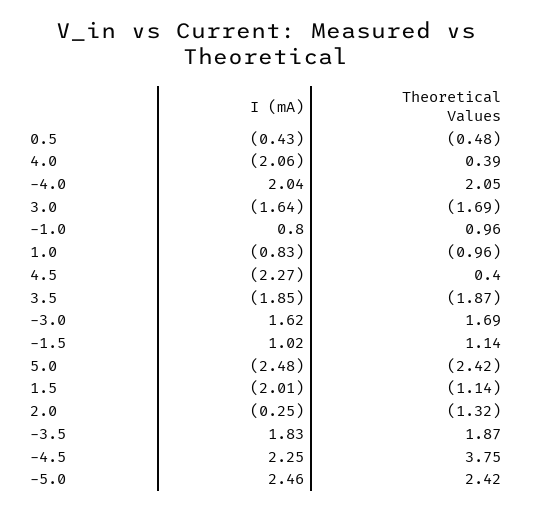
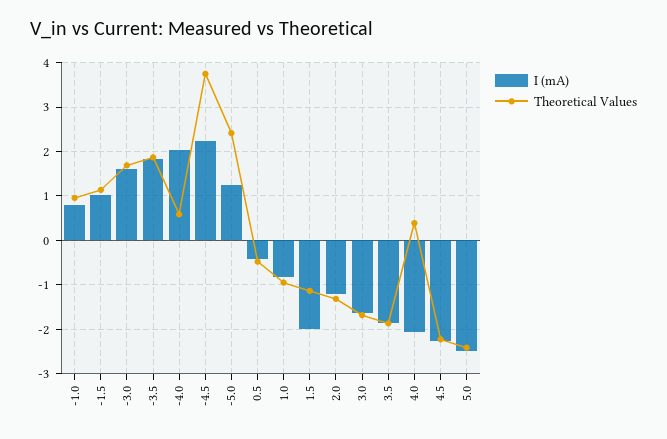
Theoretical Values, -4.0: 2.05 -> 0.6
Theoretical Values, 4.5: 0.4 -> -2.2
I (mA), 2.0: -0.25 -> -1.2
I (mA), -5.0: 2.46 -> 1.2

